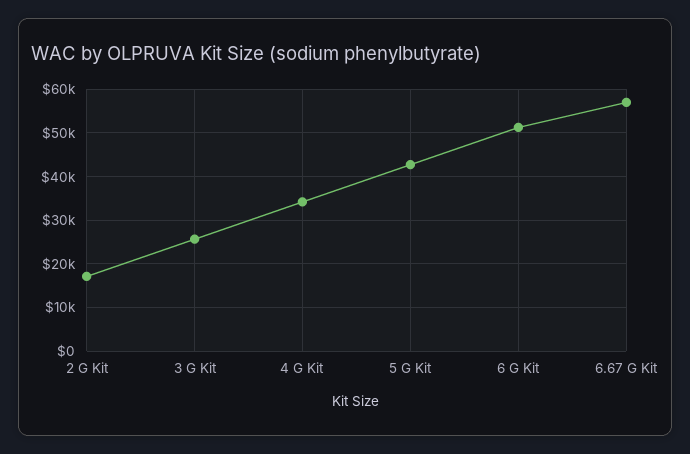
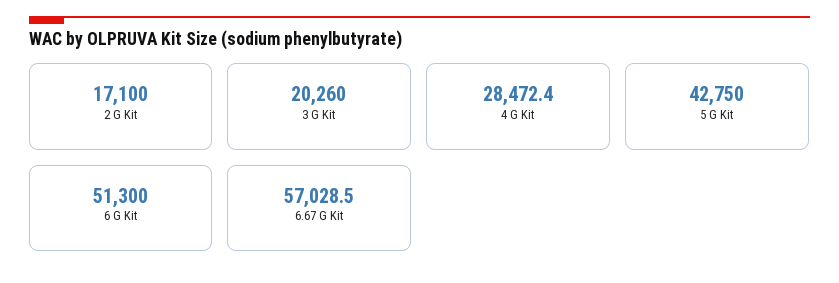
3 G Kit: 26000 -> 20260
4 G Kit: 34000 -> 28472.4

